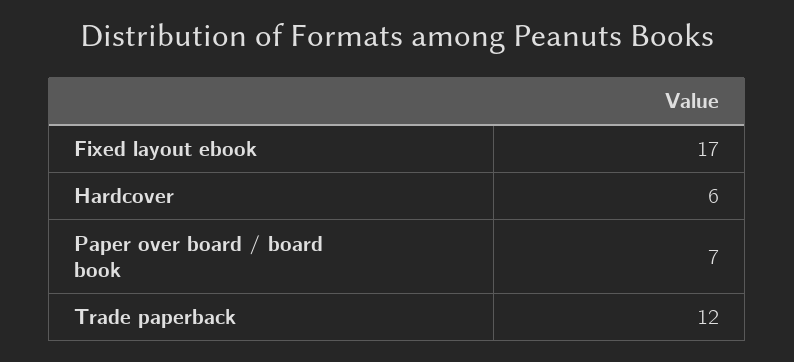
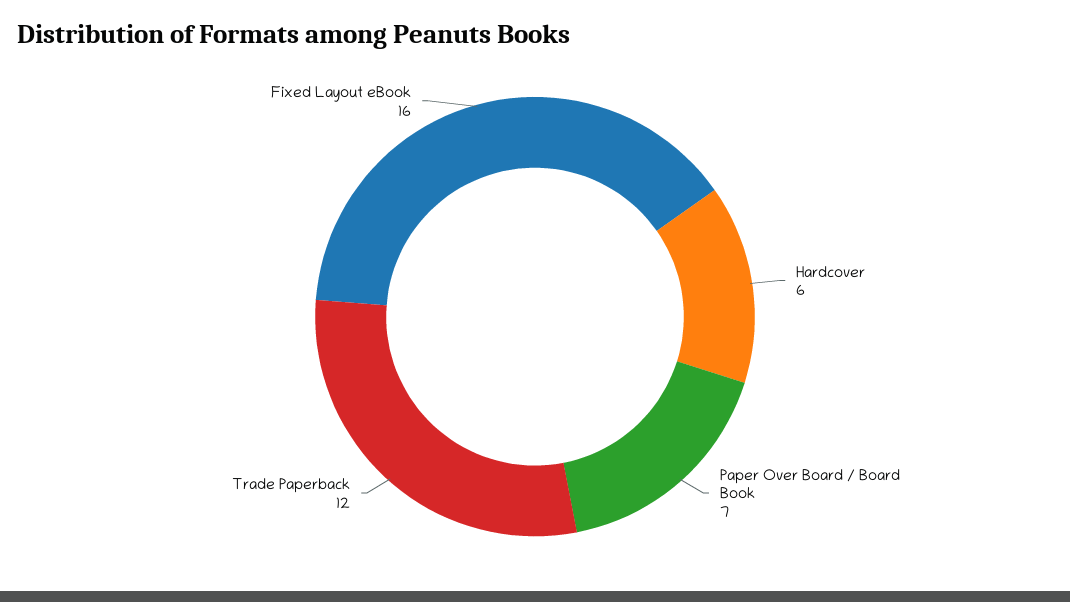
Fixed layout ebook: 17 -> 16

